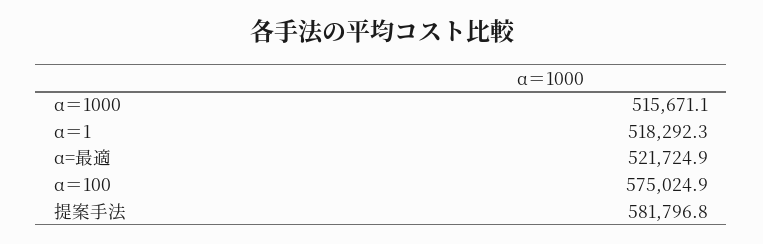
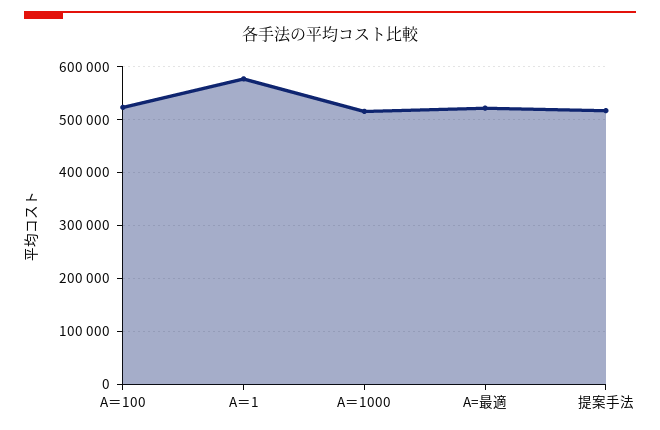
α＝1: 518292.3 -> 580000
α＝100: 575024.9 -> 520000
提案手法: 581796.8 -> 520000

